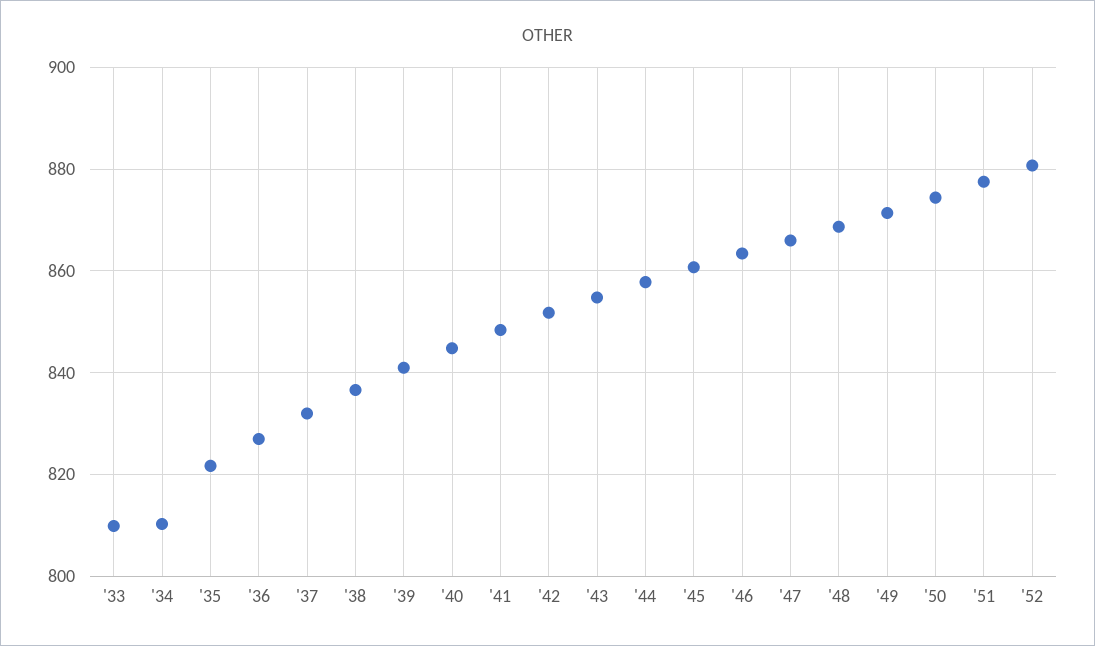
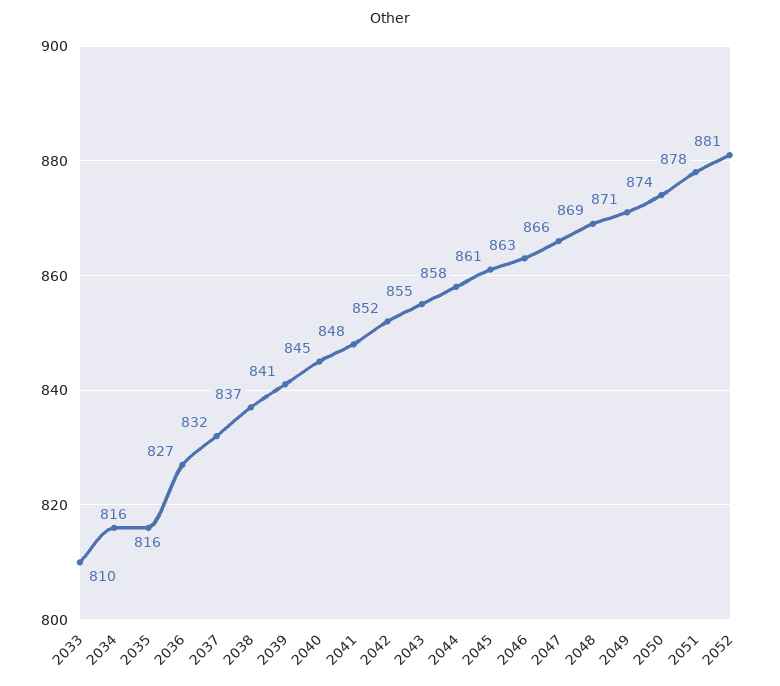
'34: 810 -> 816
'35: 822 -> 816

